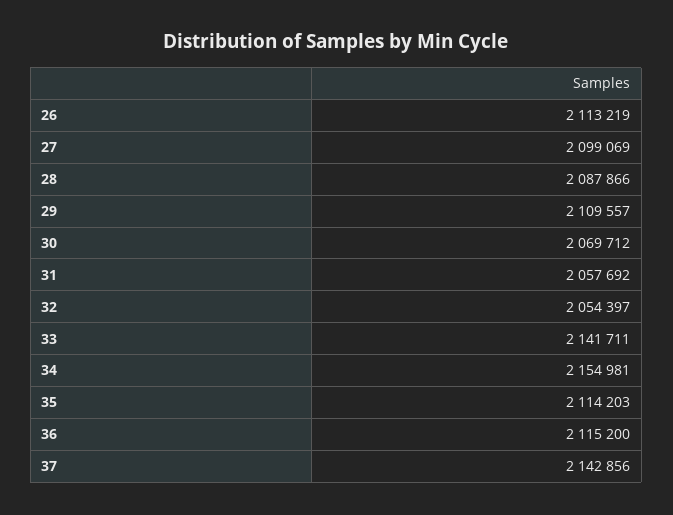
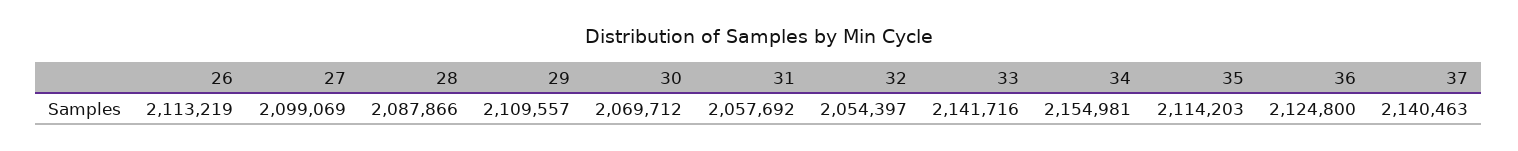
33: 2141711 -> 2141716
36: 2115200 -> 2124800
37: 2142856 -> 2140463

